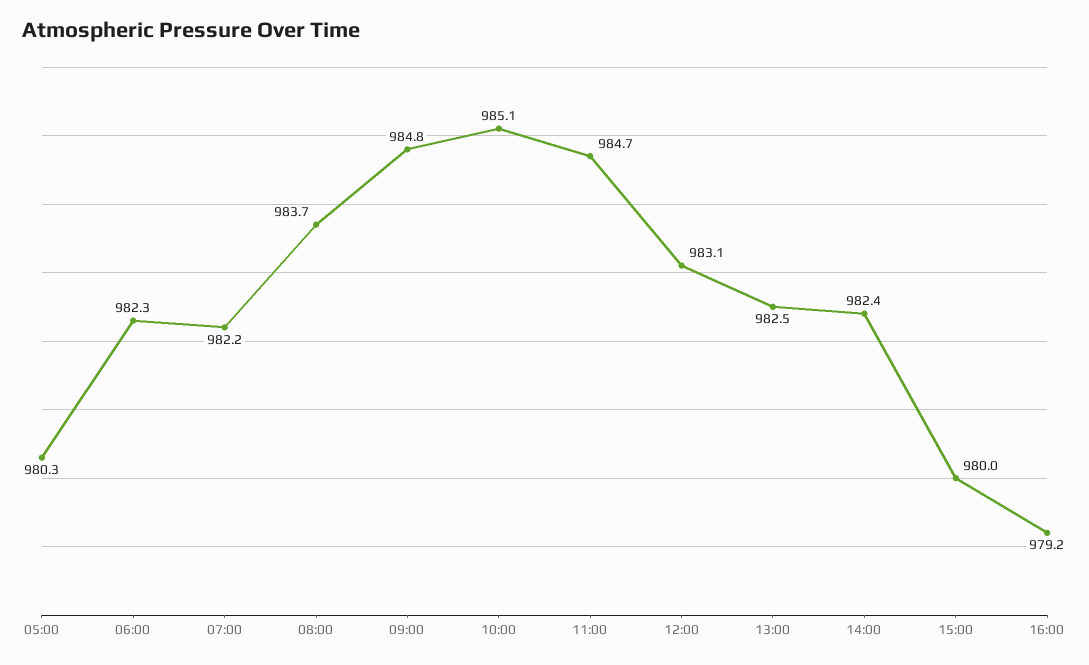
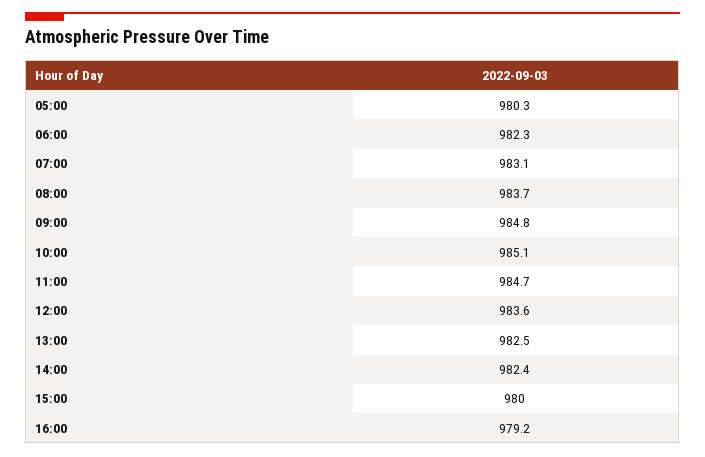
07:00: 982.2 -> 983.1
12:00: 983.1 -> 983.6

